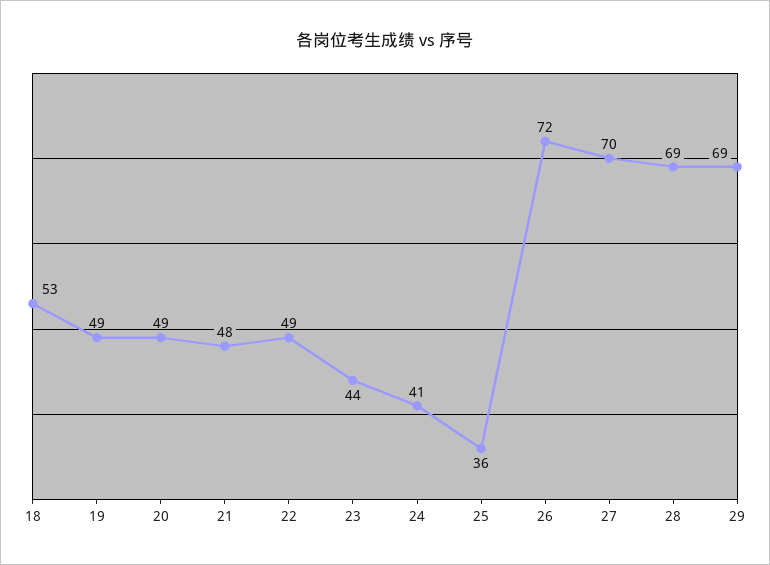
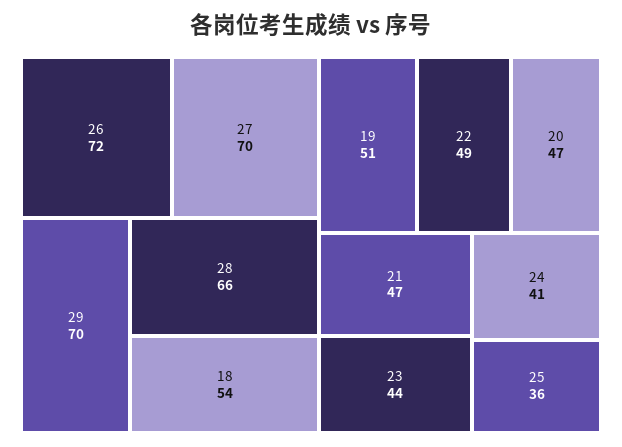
18: 53 -> 54
19: 49 -> 51
20: 49 -> 47
21: 48 -> 47
28: 69 -> 66
29: 69 -> 70

